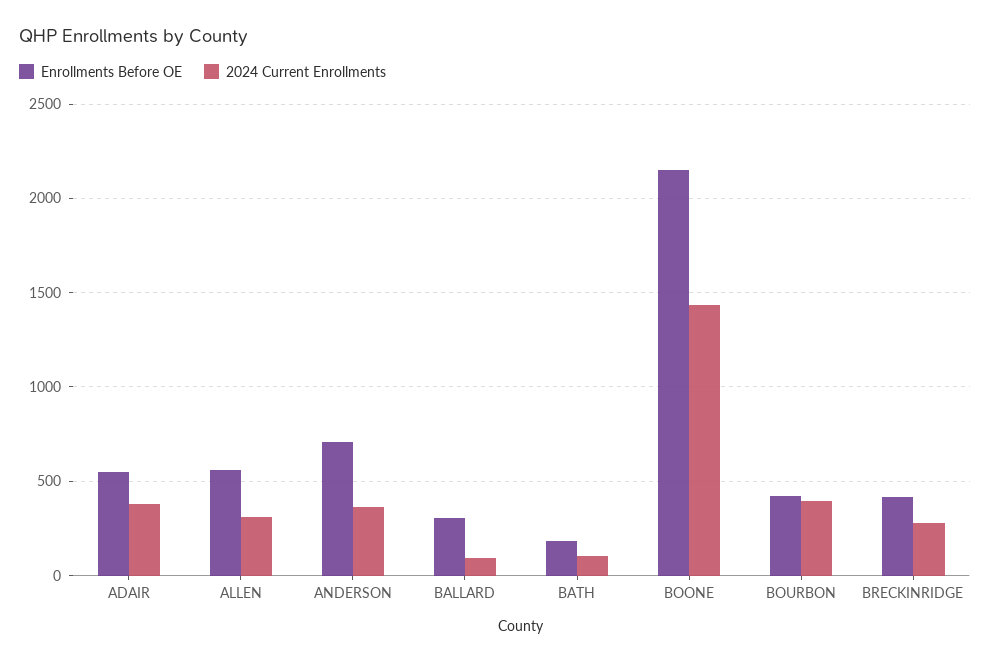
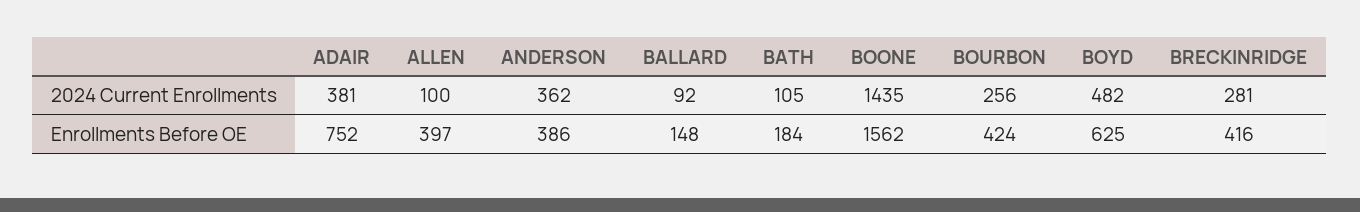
Enrollments Before OE, ADAIR: 550 -> 752
Enrollments Before OE, ALLEN: 550 -> 397
2024 Current Enrollments, ALLEN: 300 -> 100
Enrollments Before OE, ANDERSON: 700 -> 386
Enrollments Before OE, BALLARD: 300 -> 148
Enrollments Before OE, BOONE: 2150 -> 1562
2024 Current Enrollments, BOURBON: 400 -> 256
2024 Current Enrollments, BOYD: none -> 482
Enrollments Before OE, BOYD: none -> 625

